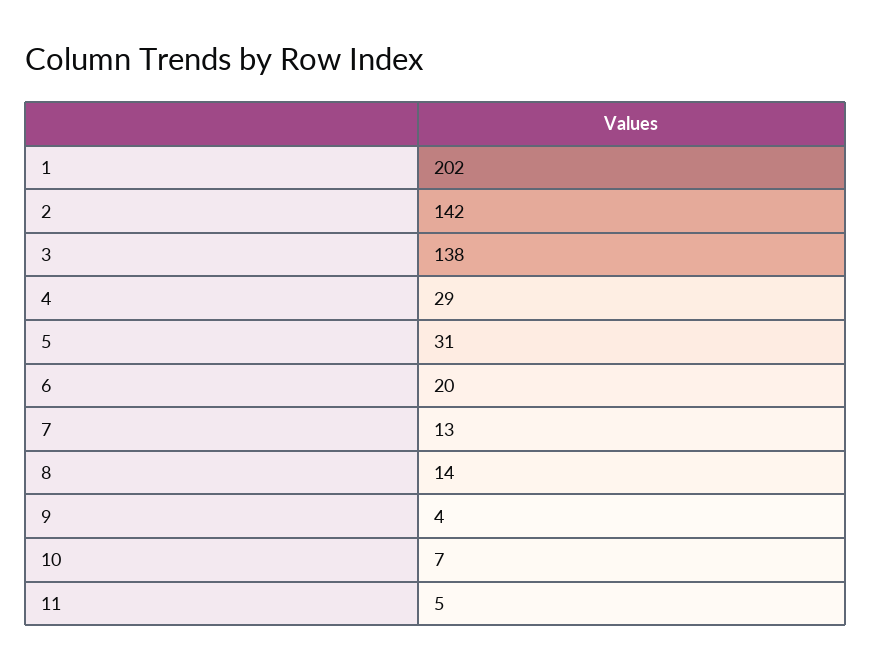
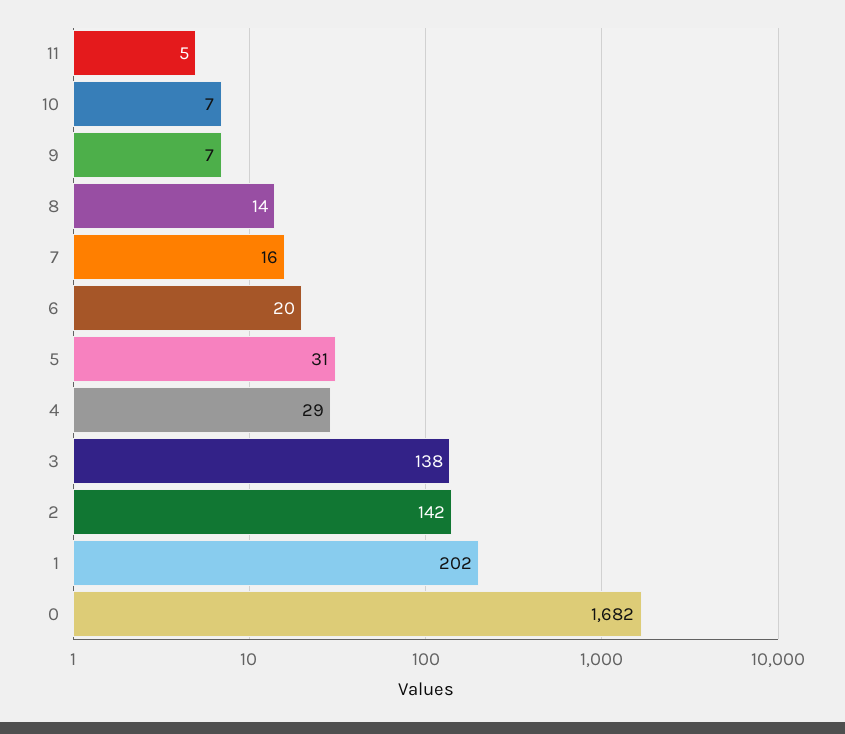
7: 13 -> 16
9: 4 -> 7
0: none -> 1682

